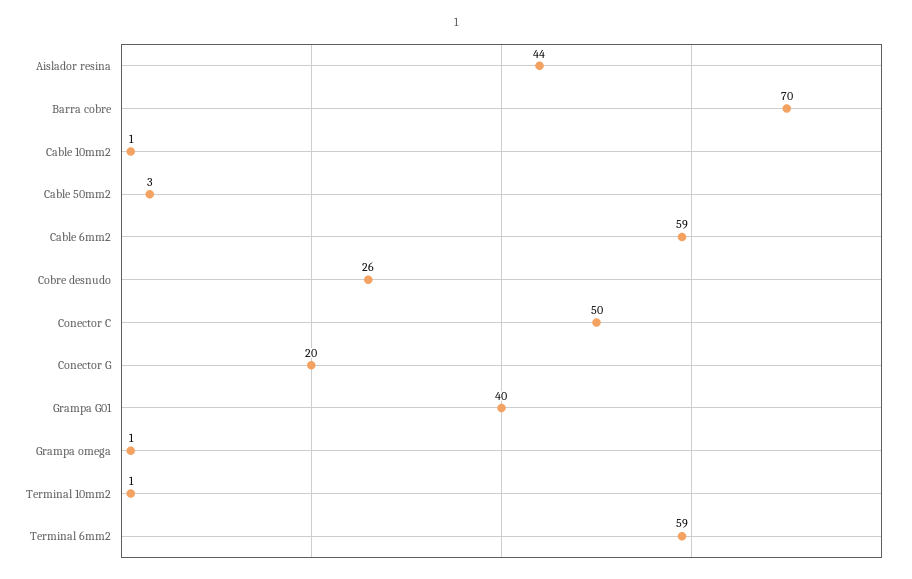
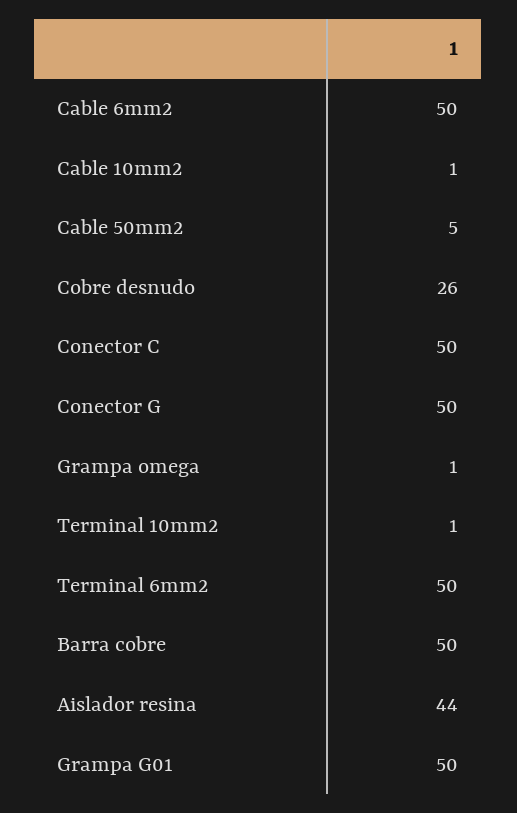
Barra cobre: 70 -> 50
Cable 50mm2: 3 -> 5
Cable 6mm2: 59 -> 50
Conector G: 20 -> 50
Grampa G01: 40 -> 50
Terminal 6mm2: 59 -> 50

